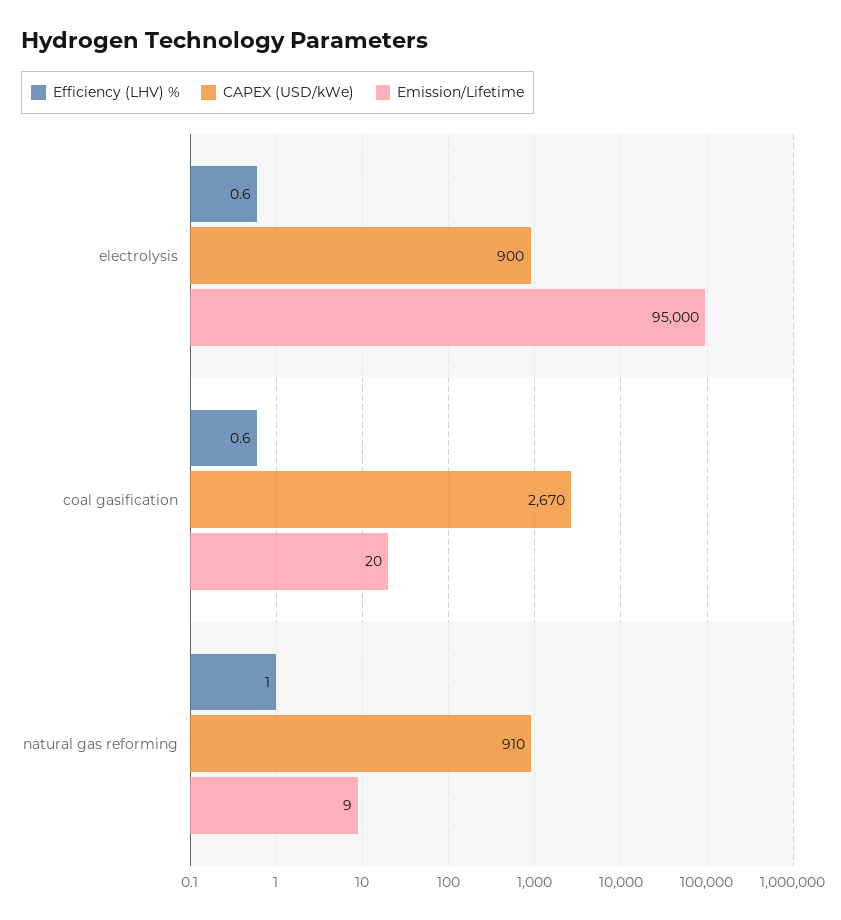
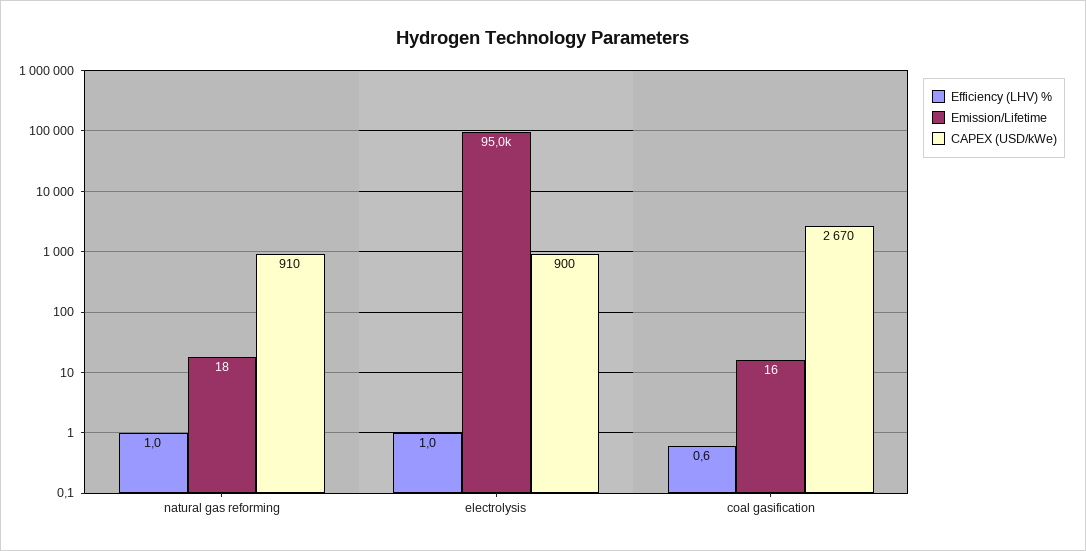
Efficiency (LHV) %, electrolysis: 0.6 -> 1
Emission/Lifetime, coal gasification: 20 -> 16
Emission/Lifetime, natural gas reforming: 9 -> 18

